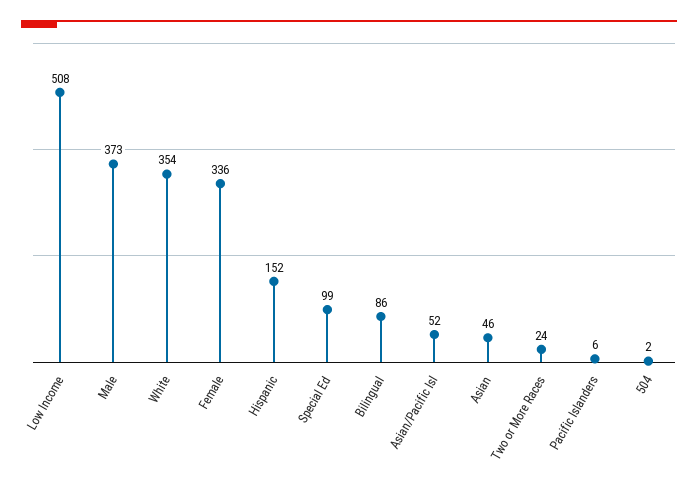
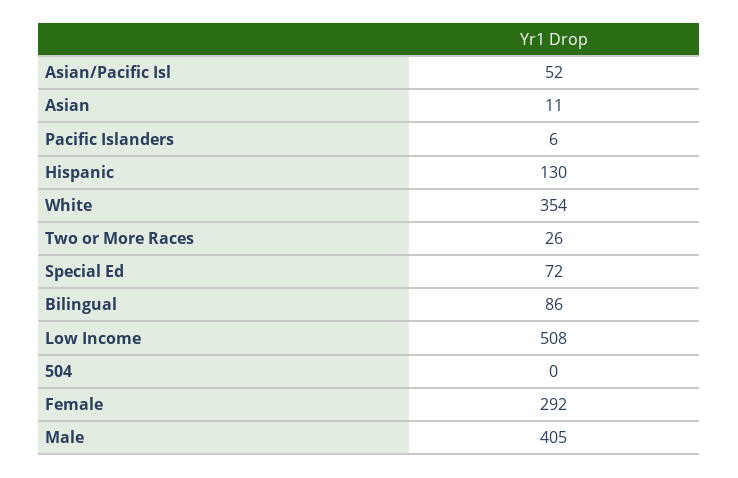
Male: 373 -> 405
Female: 336 -> 292
Hispanic: 152 -> 130
Special Ed: 99 -> 72
Asian: 46 -> 11
Two or More Races: 24 -> 26
504: 2 -> 0

